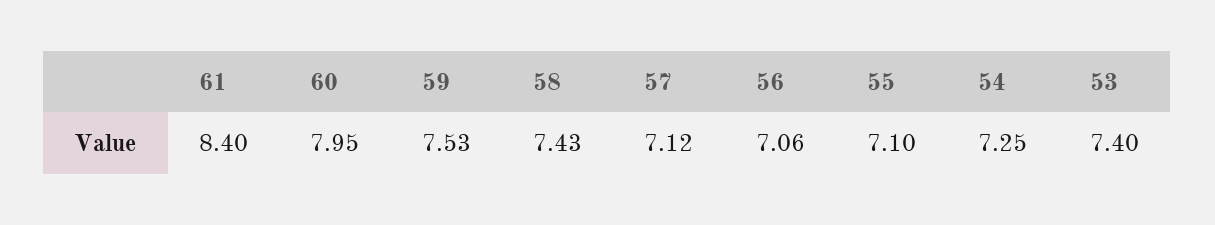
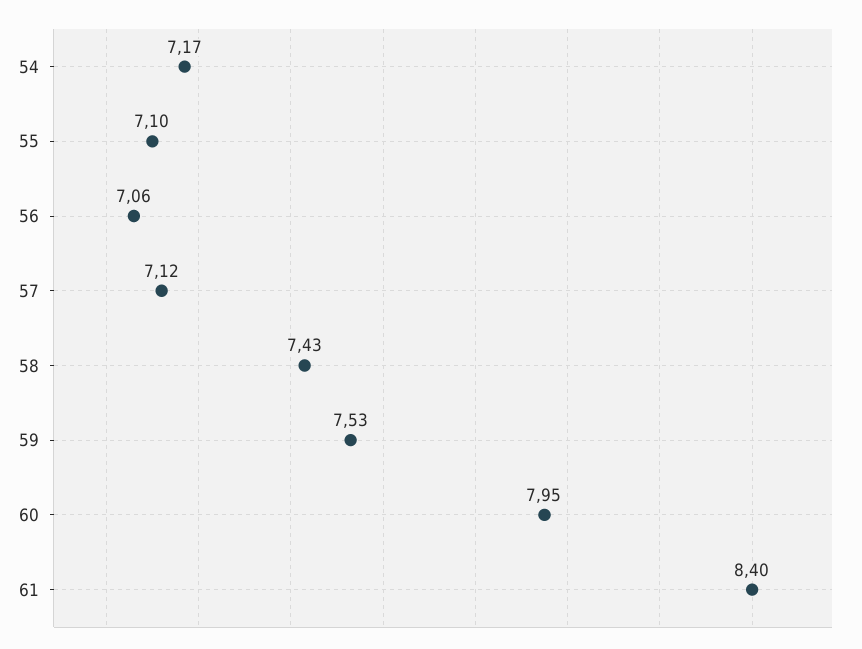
54: 7.25 -> 7.17
53: 7.4 -> none

